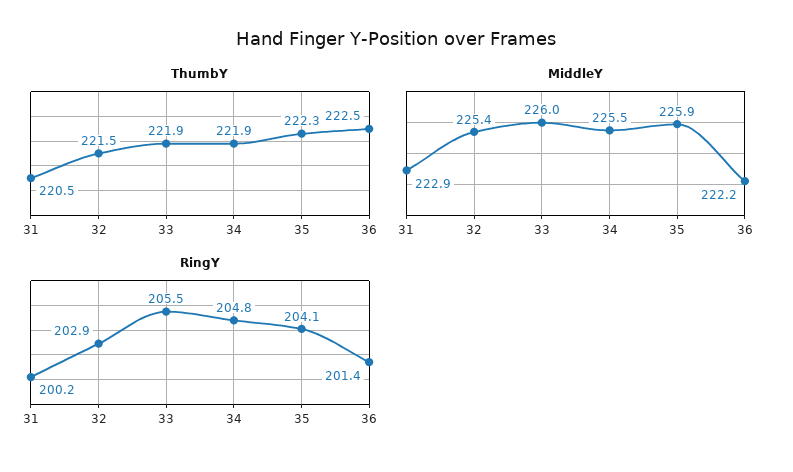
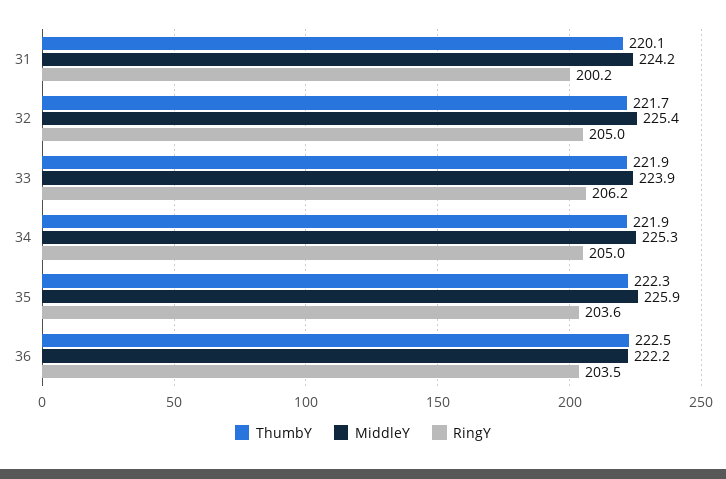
ThumbY, 31: 220.5 -> 220.1
ThumbY, 32: 221.5 -> 221.7
MiddleY, 31: 222.9 -> 224.2
MiddleY, 33: 226 -> 223.9
MiddleY, 34: 225.5 -> 225.3
RingY, 32: 202.9 -> 205
RingY, 33: 205.5 -> 206.2
RingY, 34: 204.8 -> 205
RingY, 35: 204.1 -> 203.6
RingY, 36: 201.4 -> 203.5

